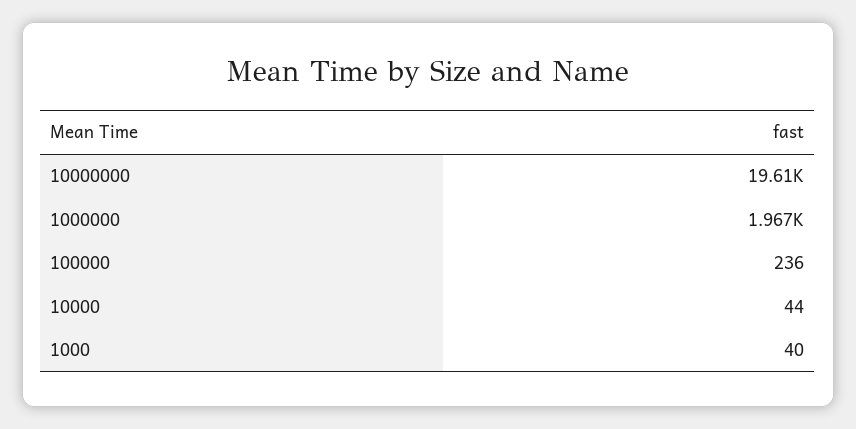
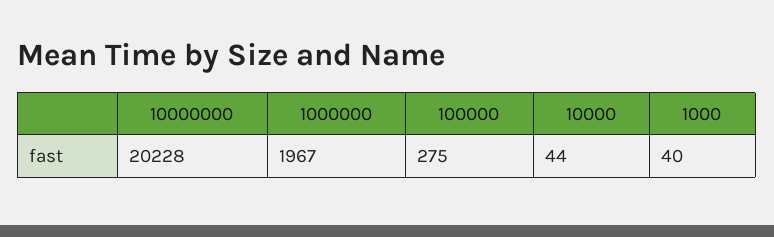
10000000: 19610 -> 20228
100000: 236 -> 275

